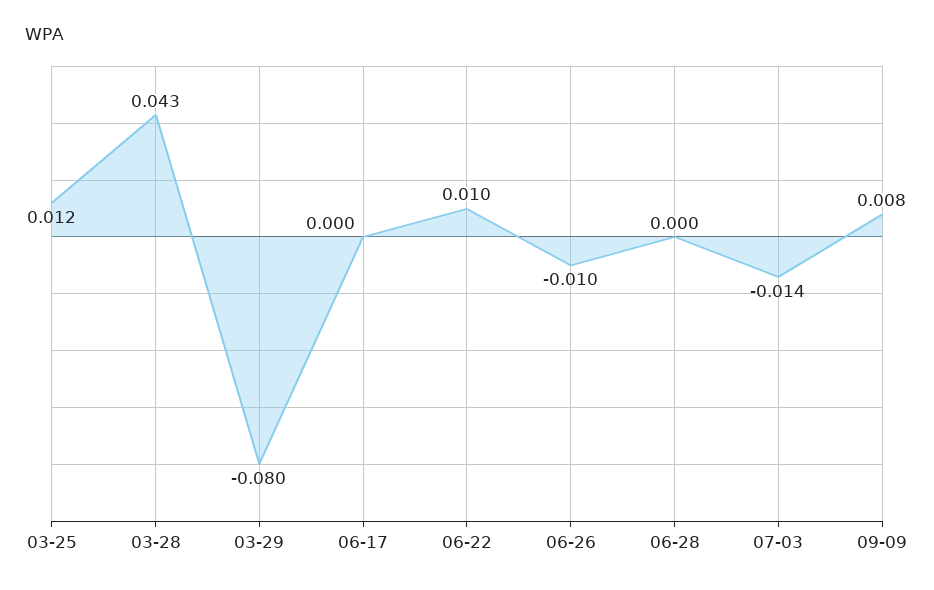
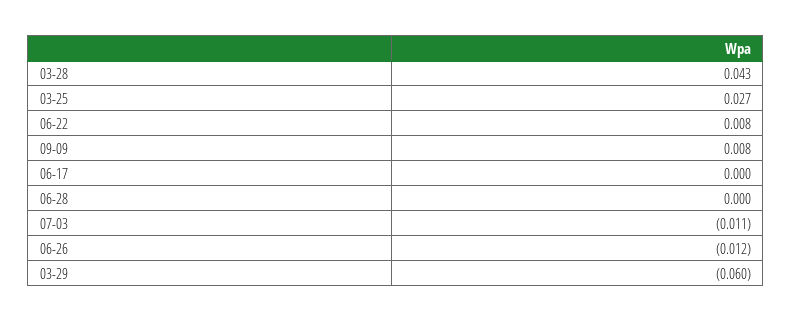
03-25: 0.012 -> 0.027
03-29: -0.08 -> -0.06
06-22: 0.01 -> 0.008
06-26: -0.01 -> -0.012
07-03: -0.014 -> -0.011

